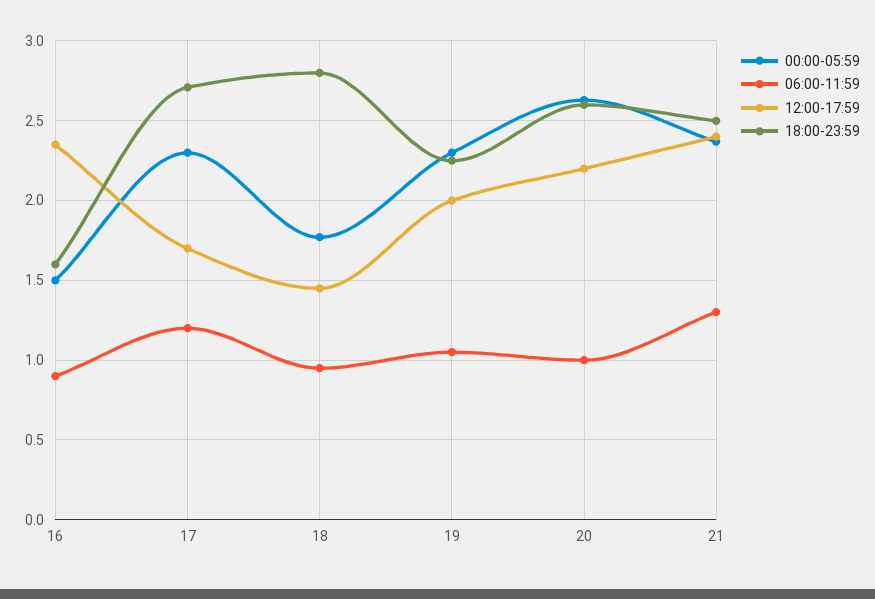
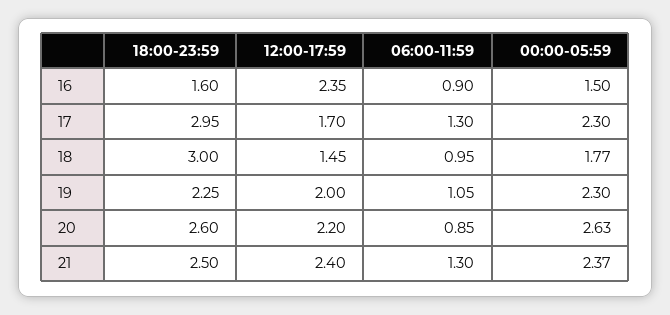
06:00-11:59, 17: 1.2 -> 1.3
18:00-23:59, 17: 2.7 -> 2.95
18:00-23:59, 18: 2.8 -> 3
06:00-11:59, 20: 1 -> 0.85

